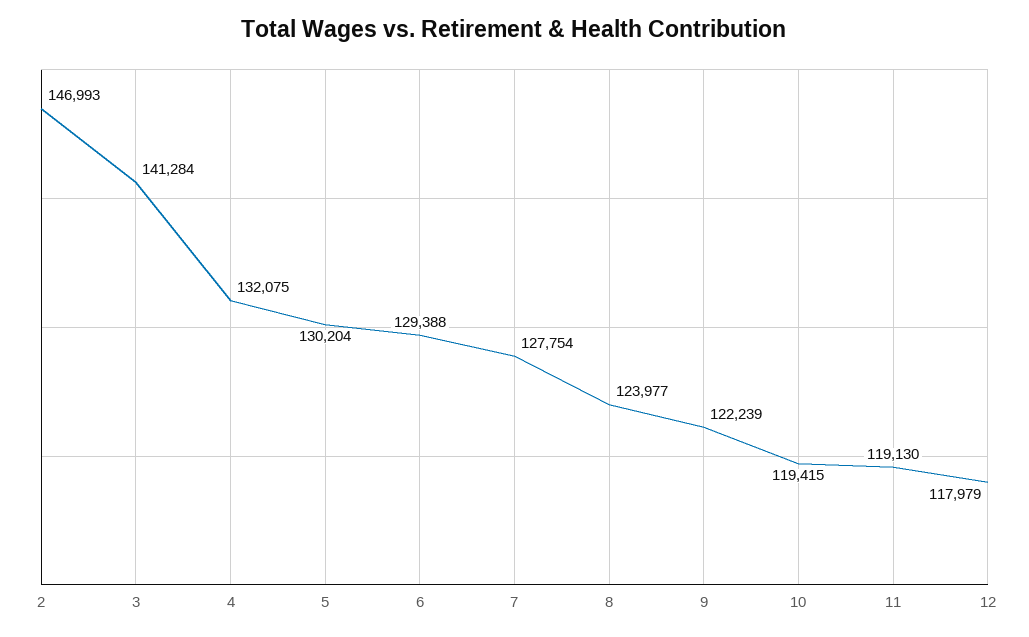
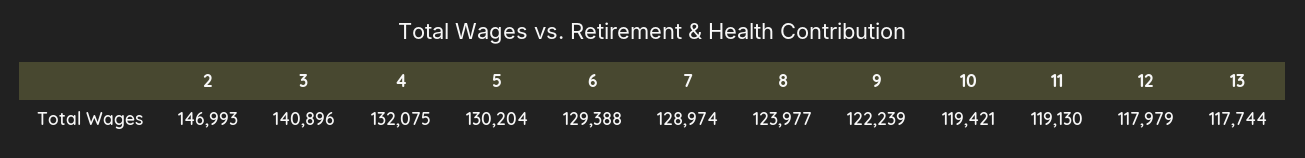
3: 141284 -> 140896
7: 127754 -> 128974
10: 119415 -> 119421
13: none -> 117744

